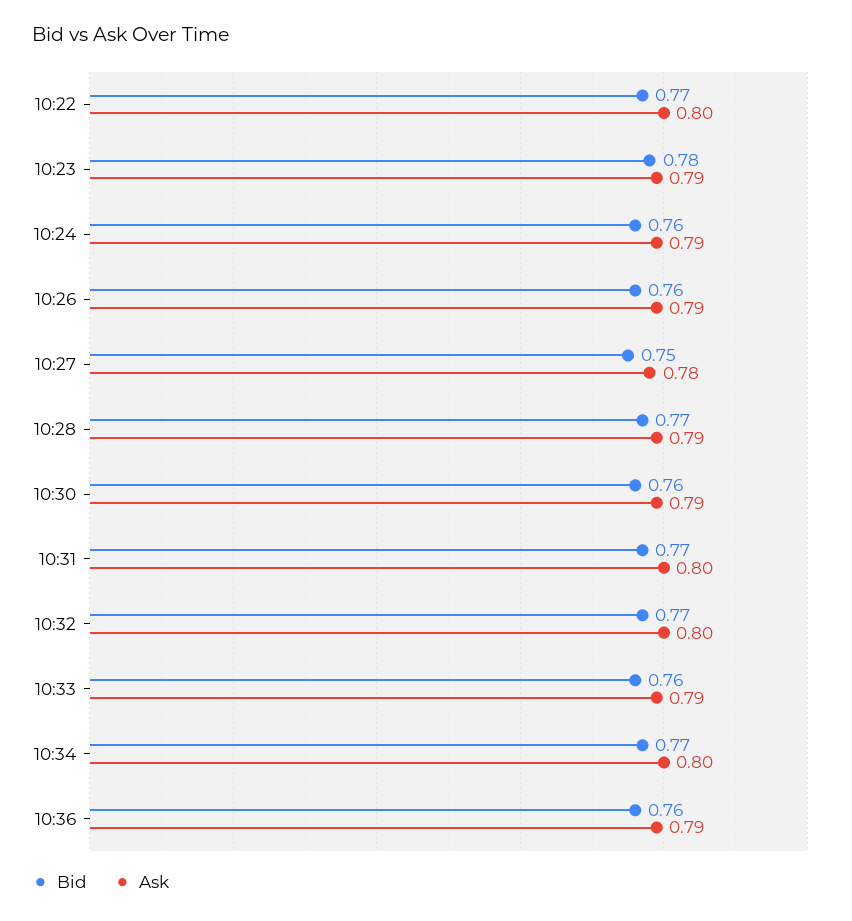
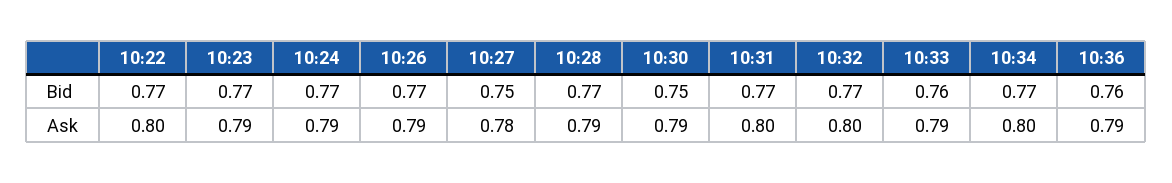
Bid, 10:23: 0.78 -> 0.77
Bid, 10:24: 0.76 -> 0.77
Bid, 10:26: 0.76 -> 0.77
Bid, 10:30: 0.76 -> 0.75

